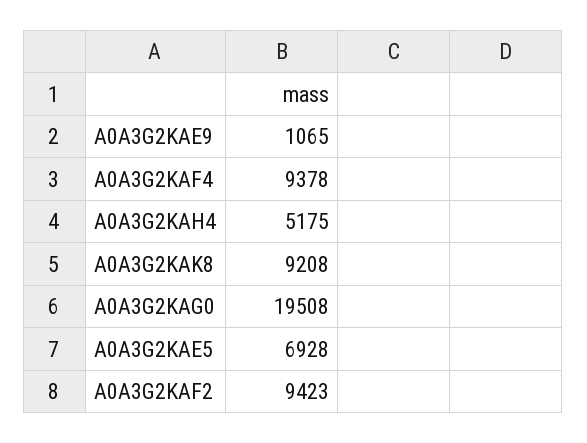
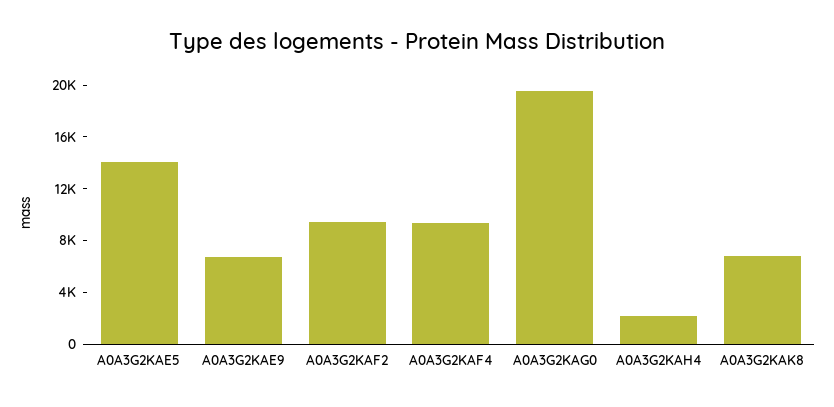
A0A3G2KAE9: 1065 -> 7000
A0A3G2KAH4: 5175 -> 2000
A0A3G2KAK8: 9208 -> 7000
A0A3G2KAE5: 6928 -> 14000

